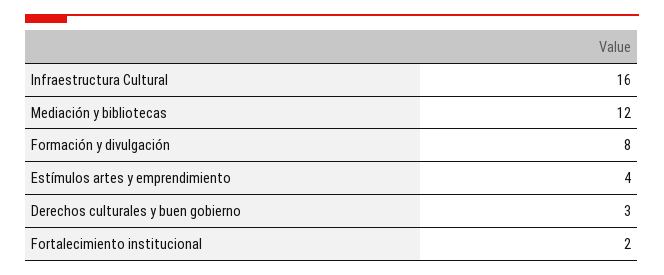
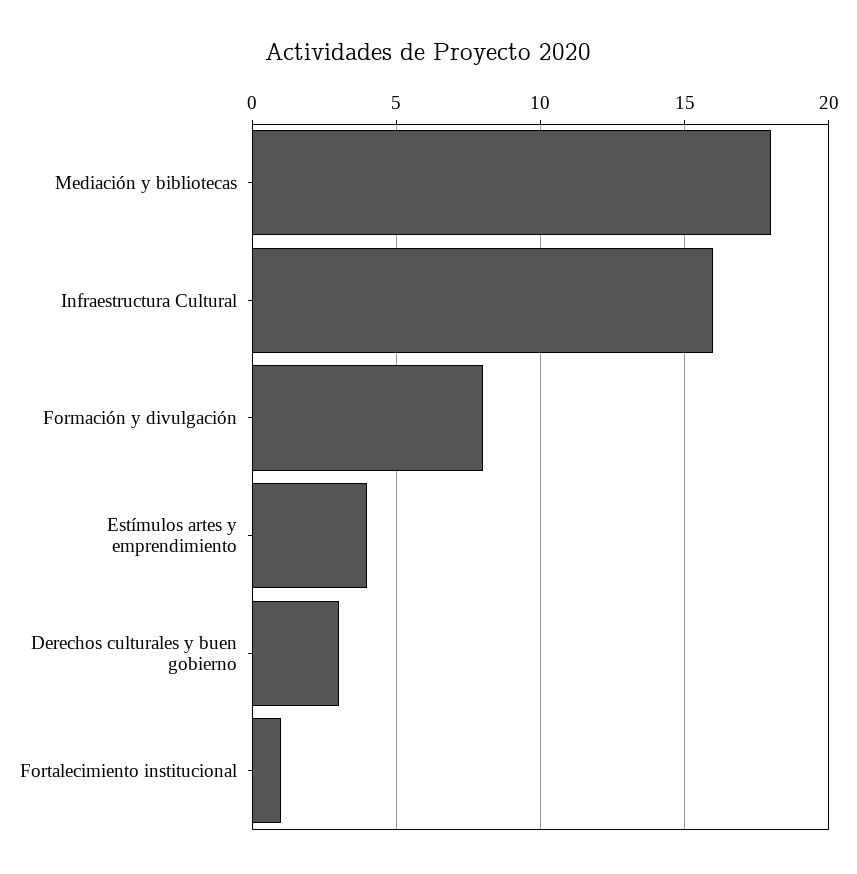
Mediación y bibliotecas: 12 -> 18
Fortalecimiento institucional: 2 -> 1

